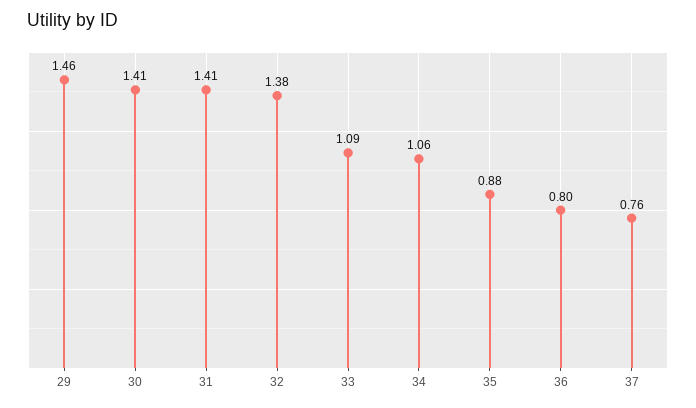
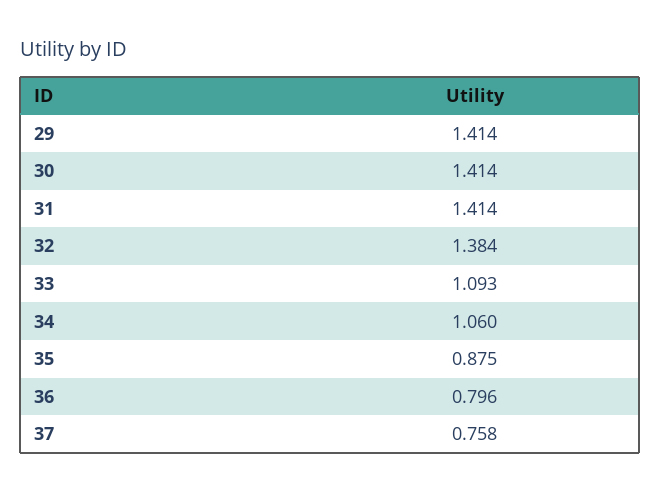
29: 1.46 -> 1.414

